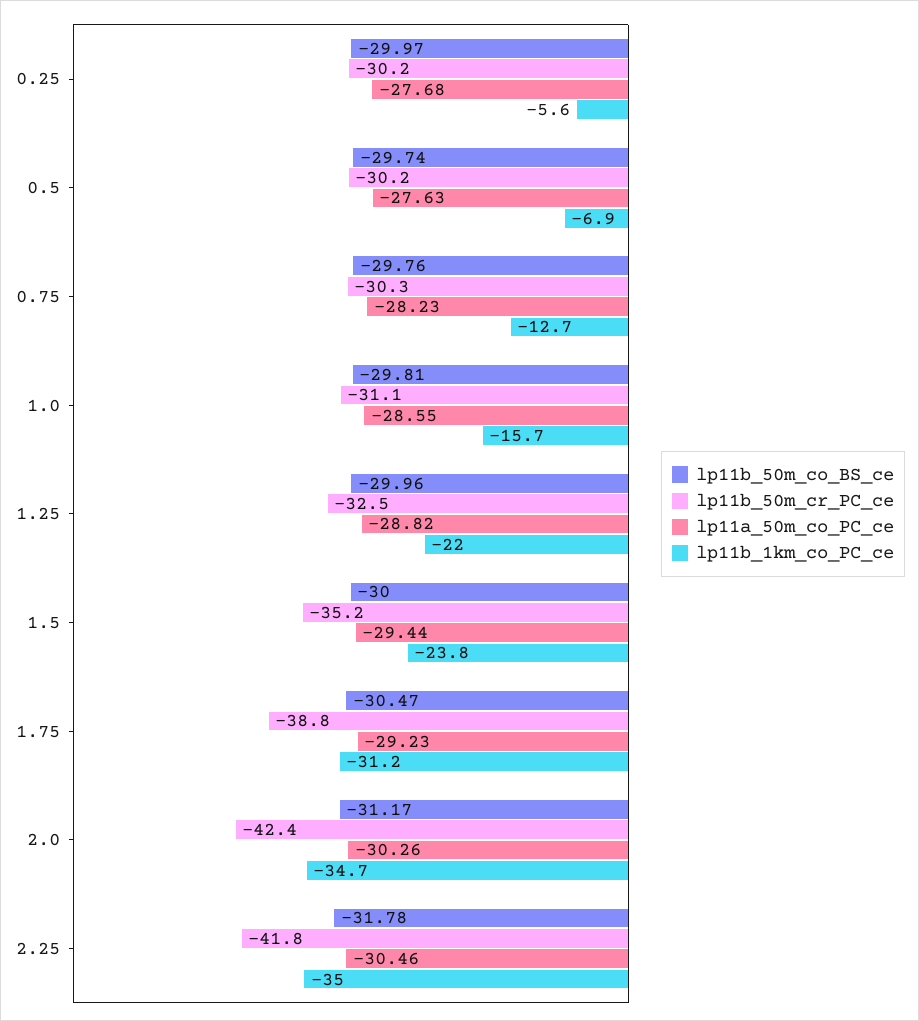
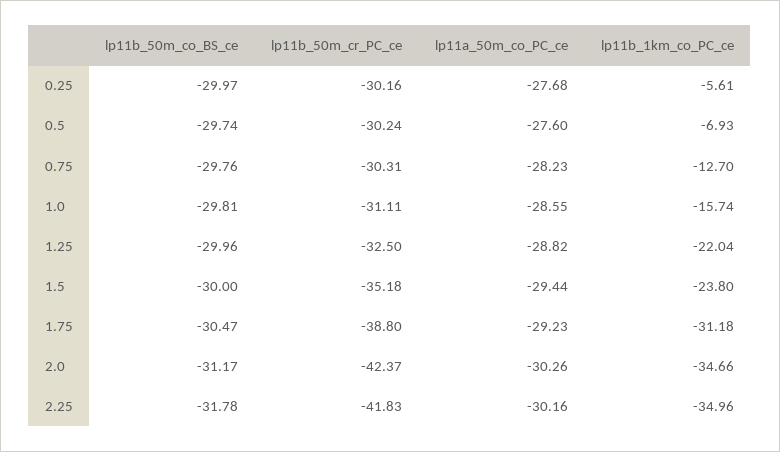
lp11a_50m_co_PC_ce, 0.5: -27.63 -> -27.6
lp11a_50m_co_PC_ce, 2.25: -30.46 -> -30.16

